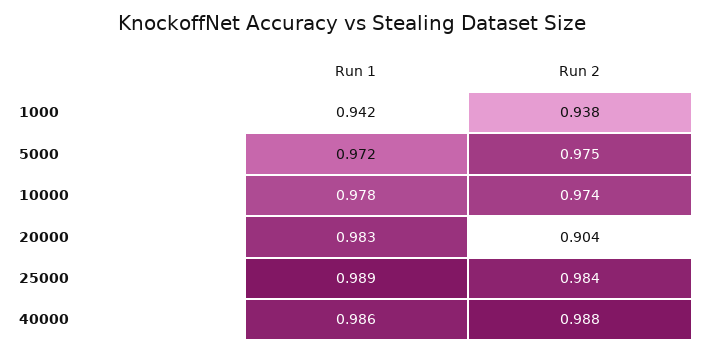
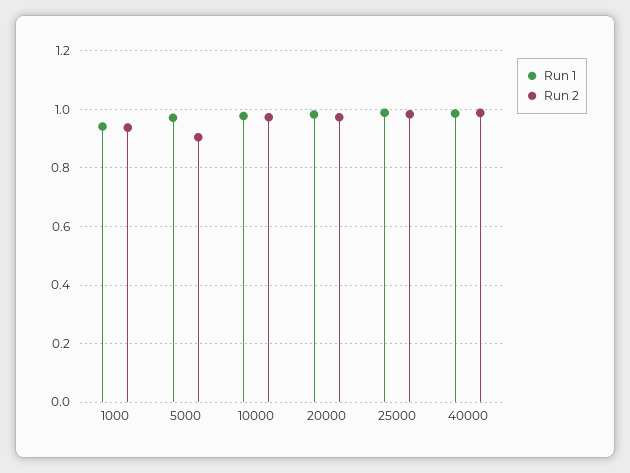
Run 2, 5000: 0.975 -> 0.9
Run 2, 20000: 0.904 -> 0.975

